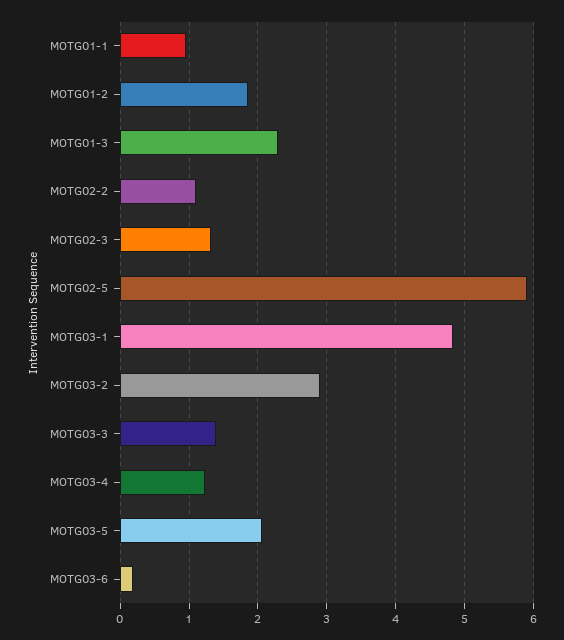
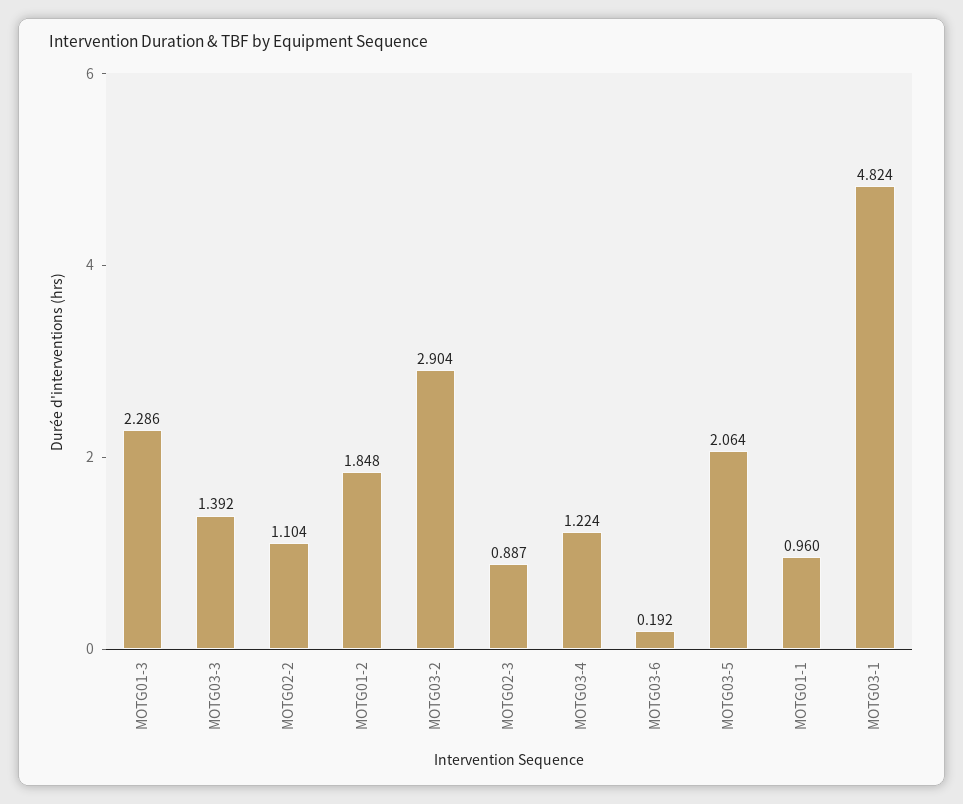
MOTG02-3: 1.3 -> 0.887
MOTG02-5: 5.9 -> none

